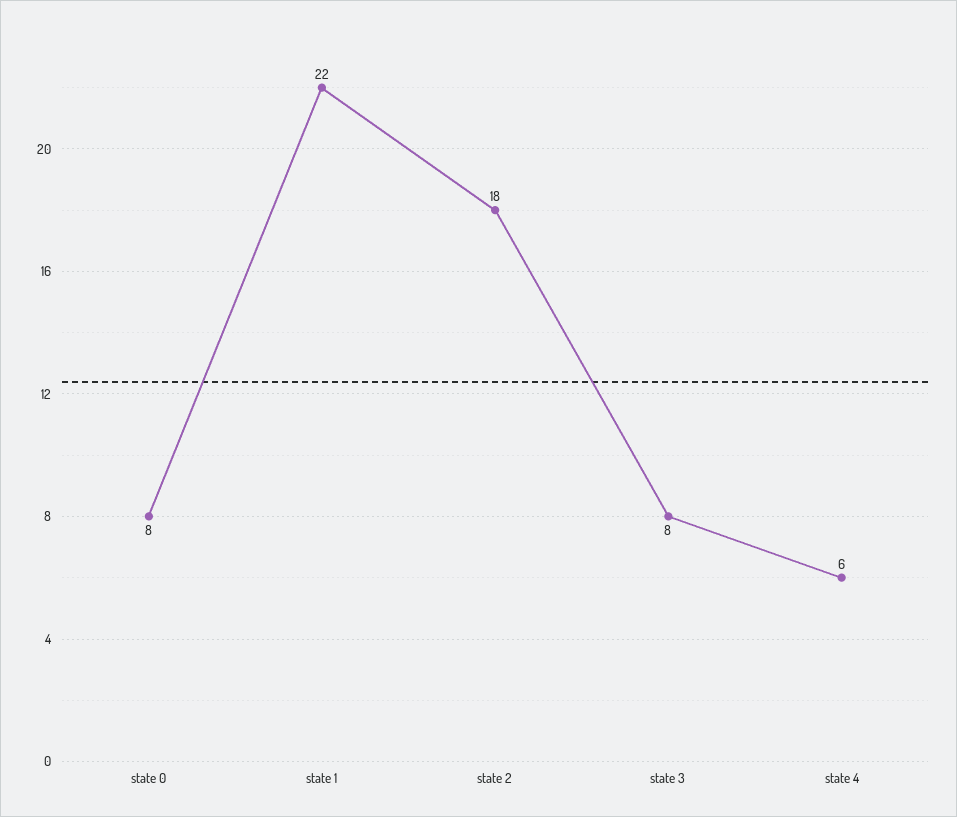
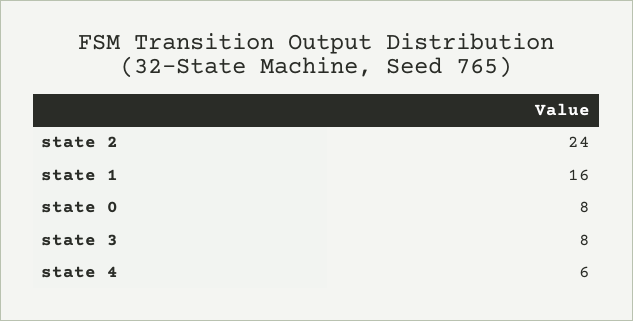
state 1: 22 -> 16
state 2: 18 -> 24

